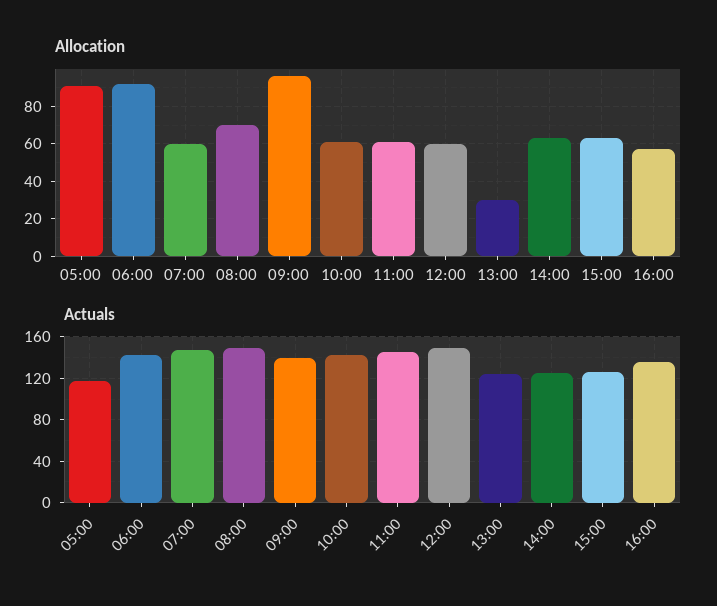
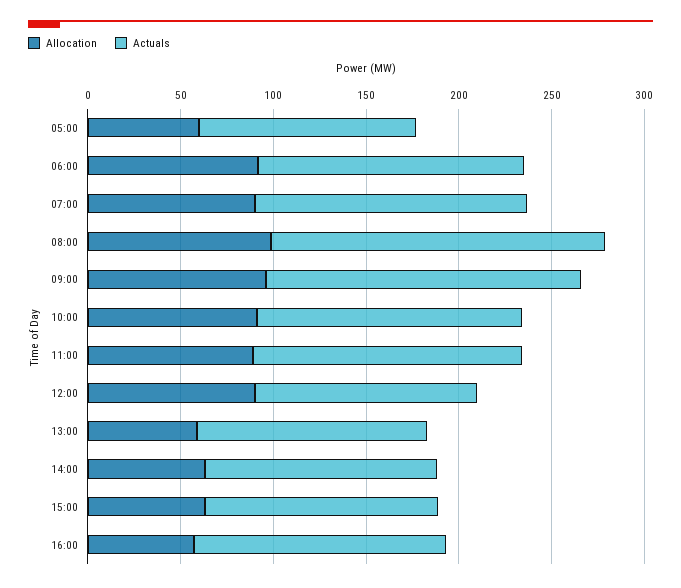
Allocation, 05:00: 90 -> 60
Allocation, 07:00: 60 -> 90
Allocation, 08:00: 70 -> 100
Allocation, 10:00: 60 -> 90
Allocation, 11:00: 60 -> 90
Allocation, 12:00: 60 -> 90
Allocation, 13:00: 30 -> 60
Actuals, 08:00: 150 -> 180
Actuals, 09:00: 140 -> 170
Actuals, 12:00: 150 -> 120

